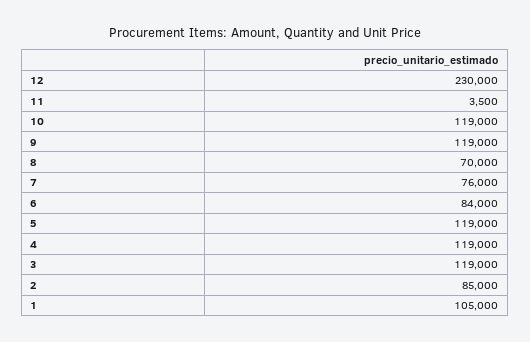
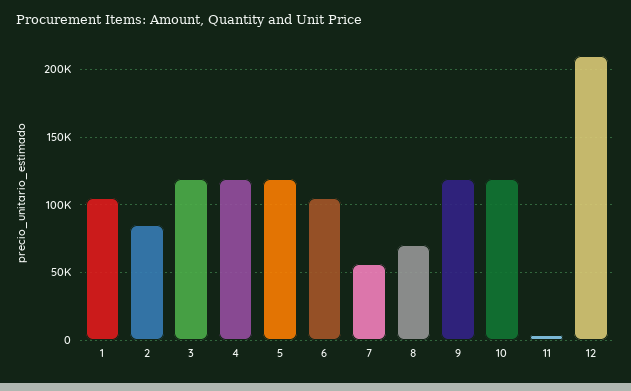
12: 230000 -> 210000
7: 76000 -> 55000
6: 84000 -> 105000

